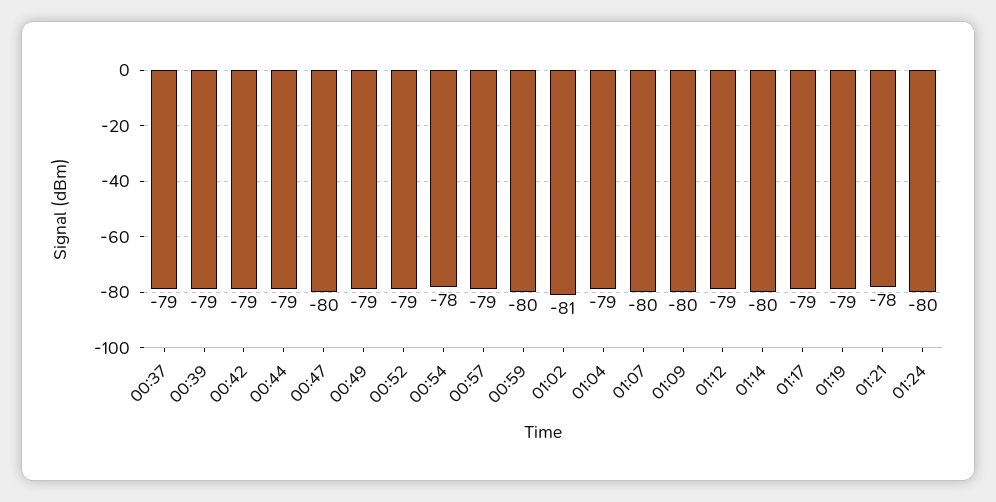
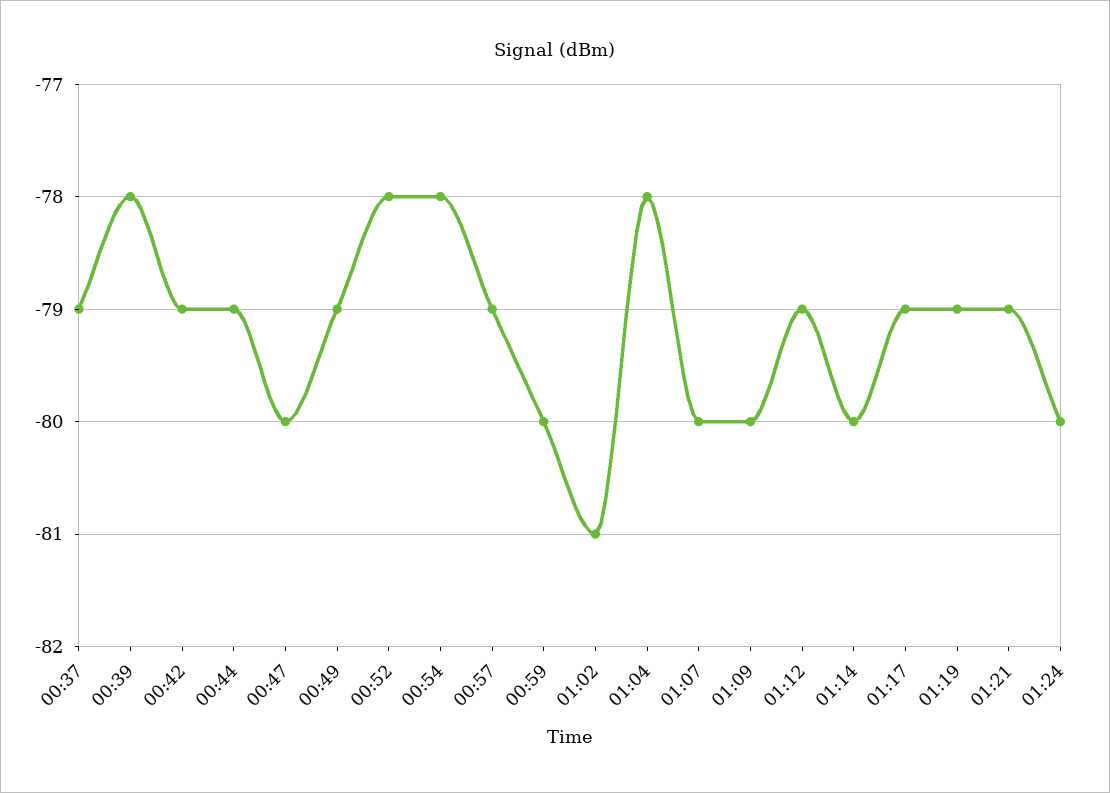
00:39: -79 -> -78
00:52: -79 -> -78
01:04: -79 -> -78
01:21: -78 -> -79

